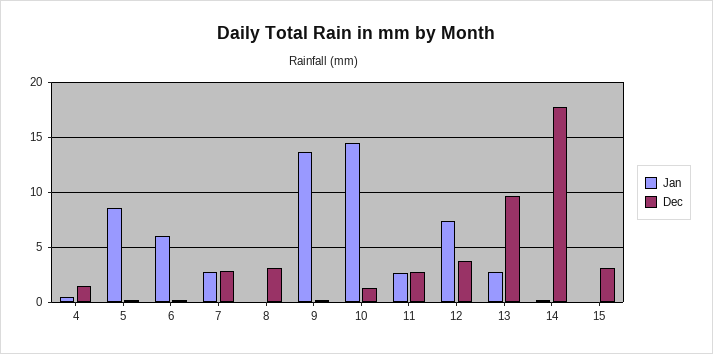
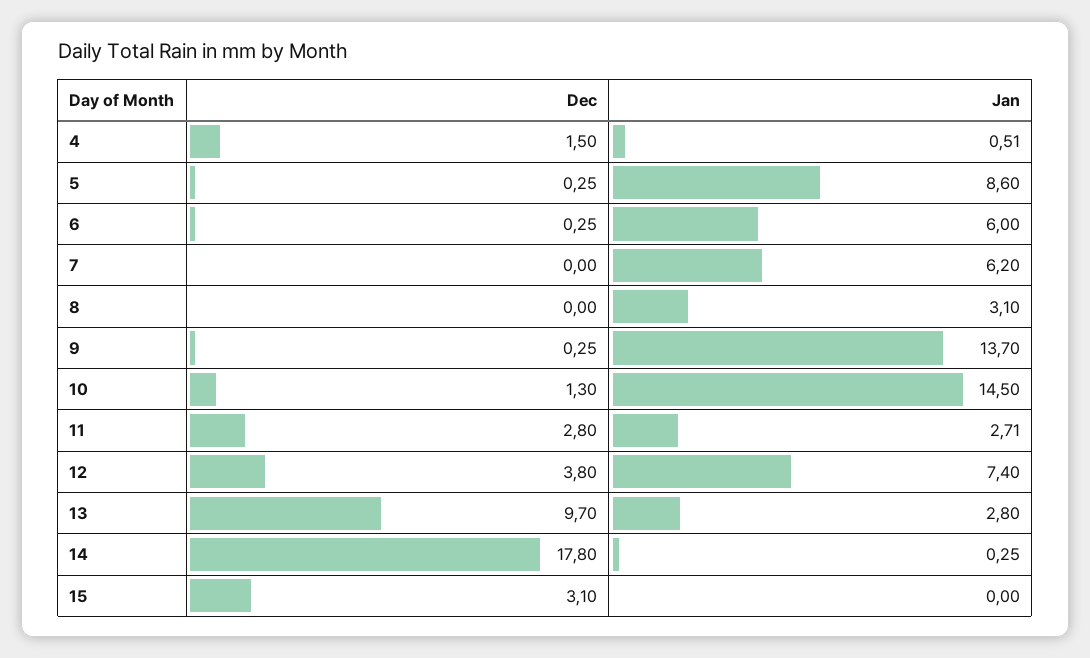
Jan, 7: 3 -> 6.2
Dec, 7: 3 -> 0
Jan, 8: 0 -> 3.1
Dec, 8: 3 -> 0

